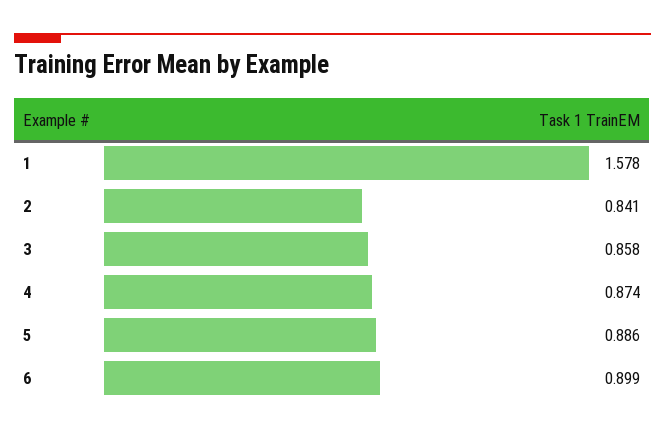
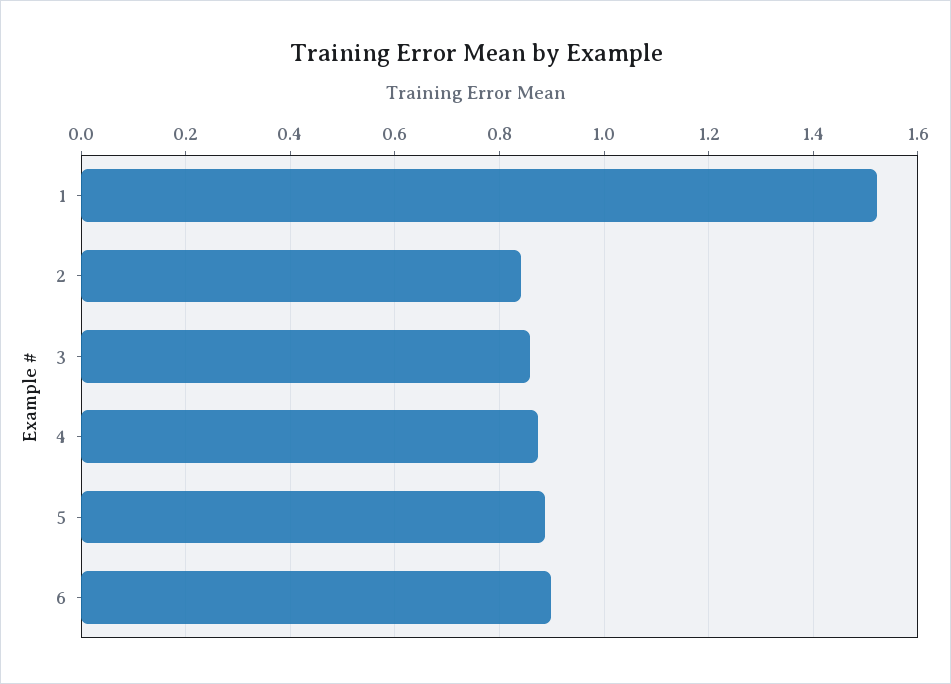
1: 1.578 -> 1.52

